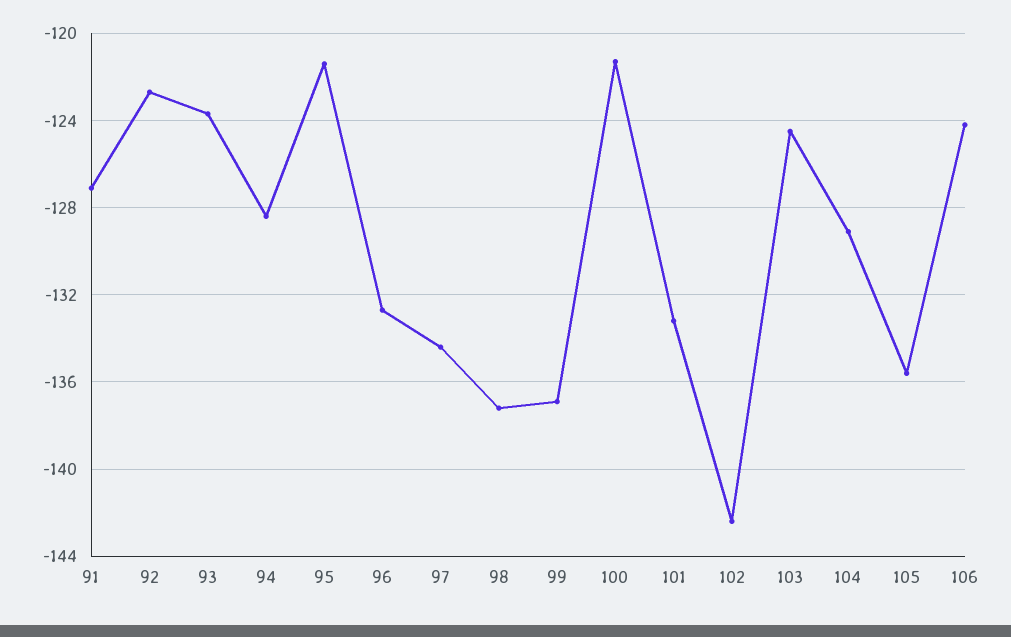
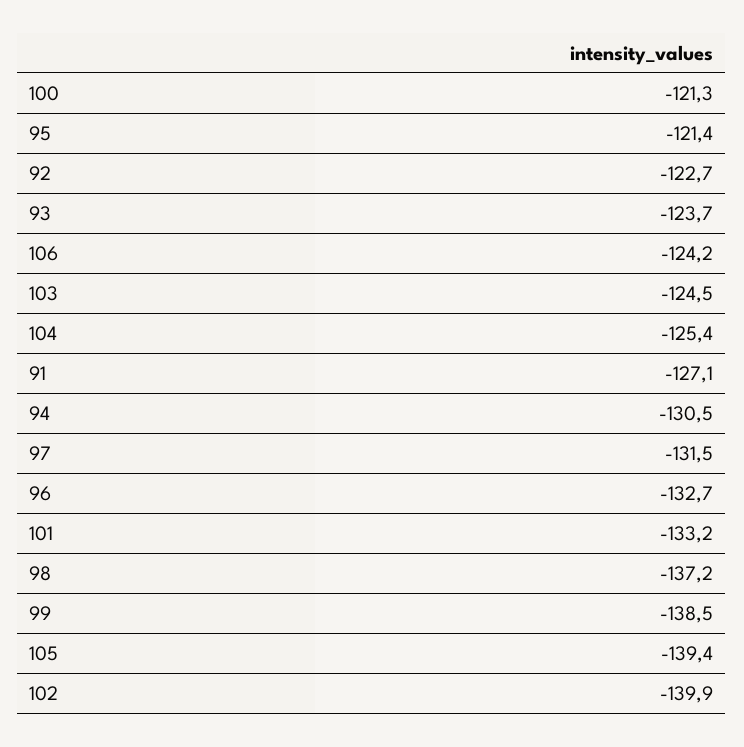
94: -128.5 -> -130.5
97: -134.5 -> -131.5
99: -137 -> -138.5
102: -142.5 -> -139.9
104: -129 -> -125.4
105: -135.5 -> -139.4

